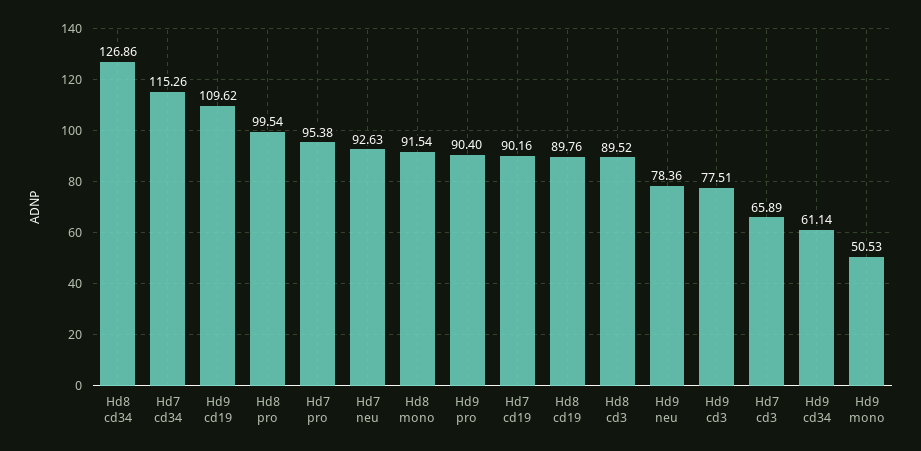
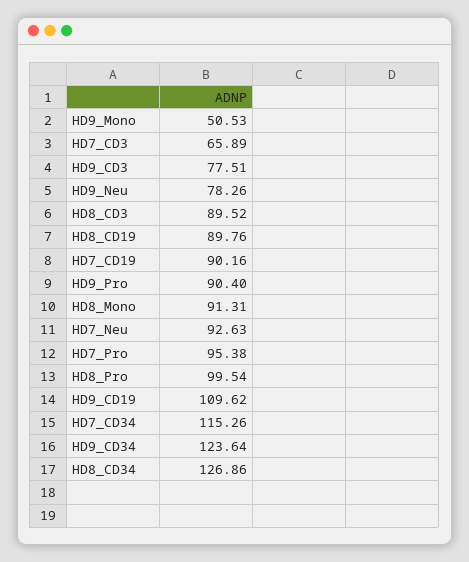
Hd8 mono: 91.54 -> 91.31
Hd9 neu: 78.36 -> 78.26
Hd9 cd34: 61.14 -> 123.64

